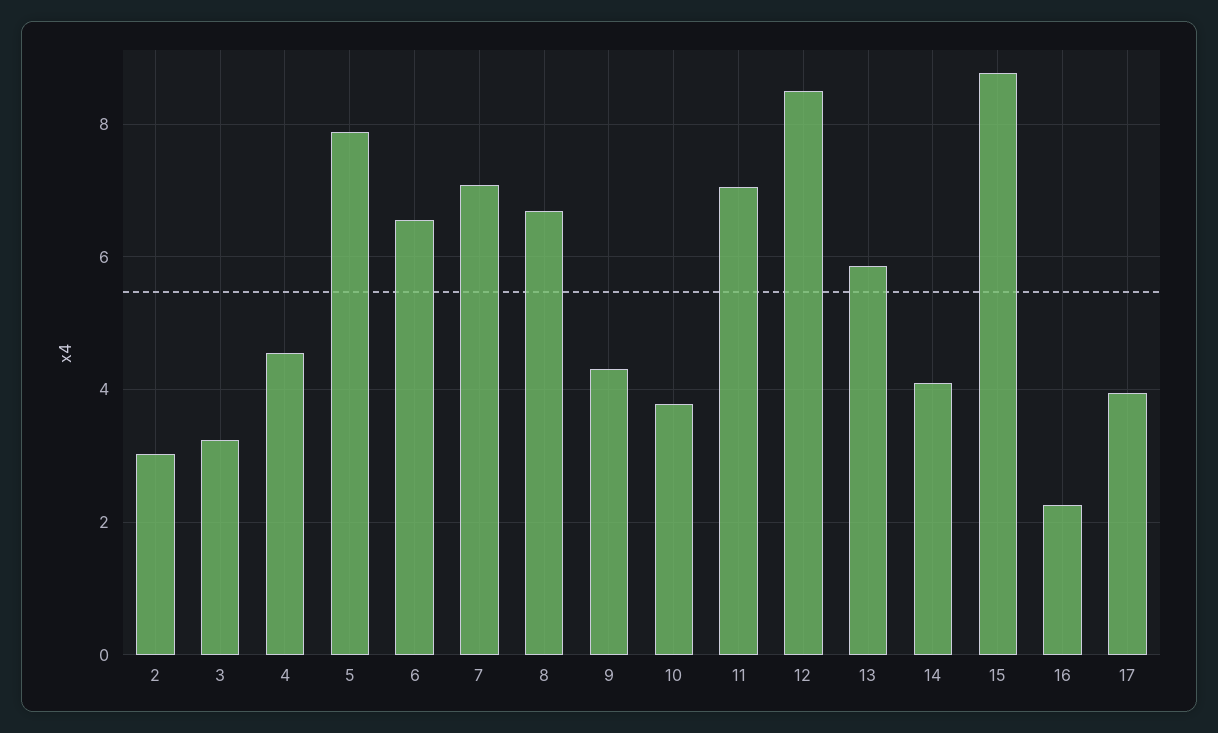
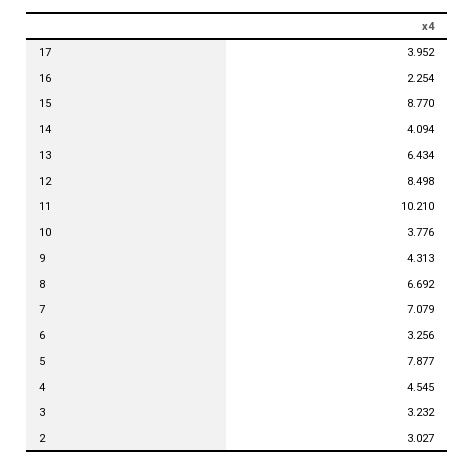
6: 6.6 -> 3.256
11: 7 -> 10.21
13: 5.8 -> 6.434

